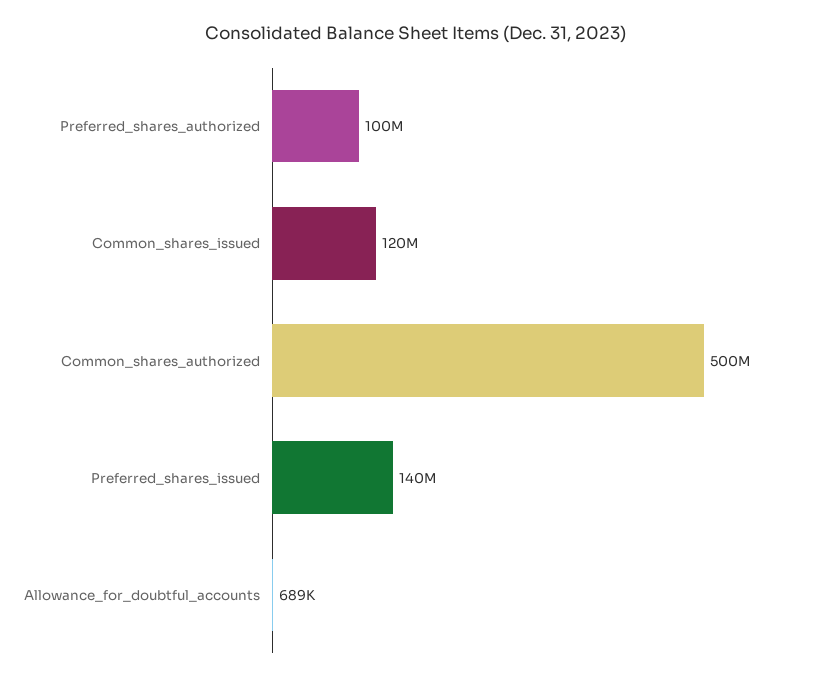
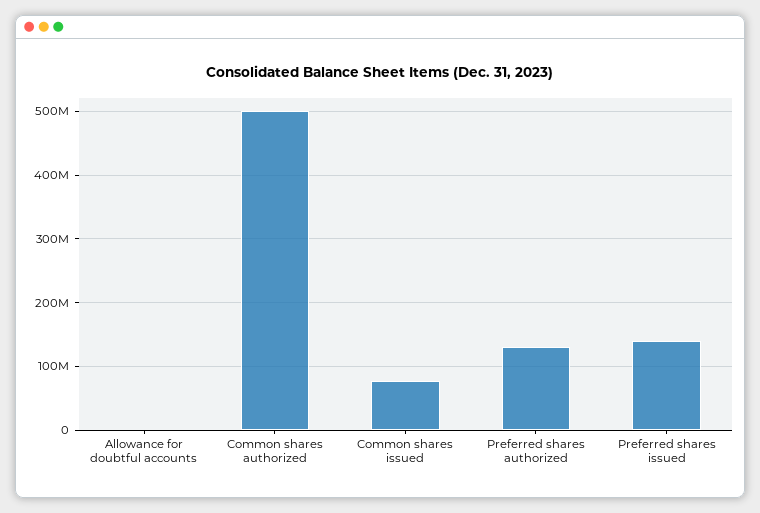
Preferred_shares_authorized: 100000000 -> 130000000
Common_shares_issued: 120000000 -> 80000000

